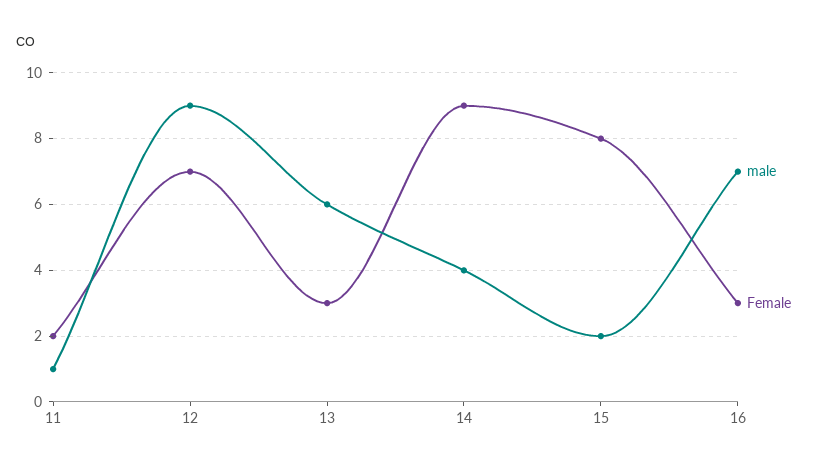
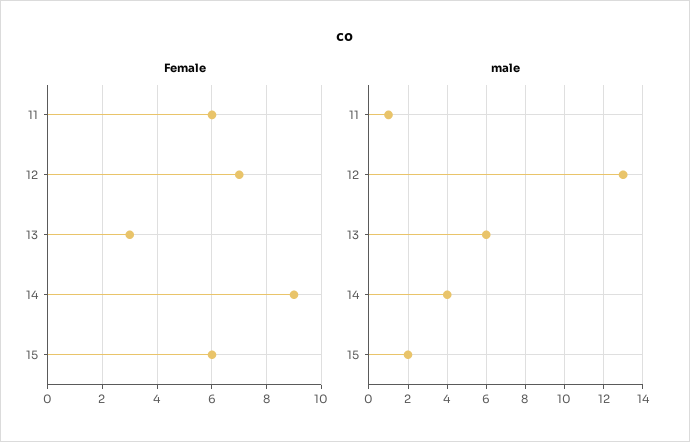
Female, 11: 2 -> 6
male, 12: 9 -> 13
Female, 15: 8 -> 6
male, 16: 7 -> none
Female, 16: 3 -> none

